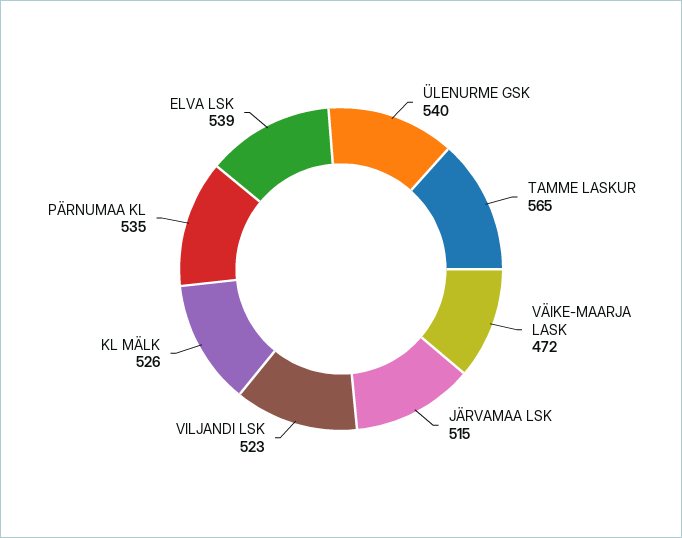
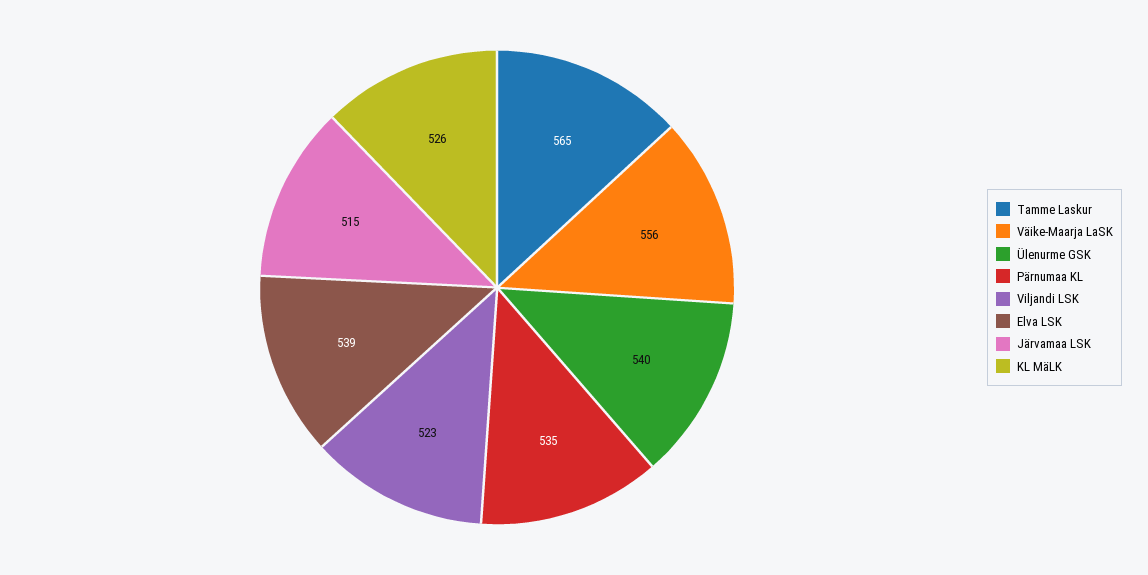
VÄIKE-MAARJA LASK: 472 -> 556

